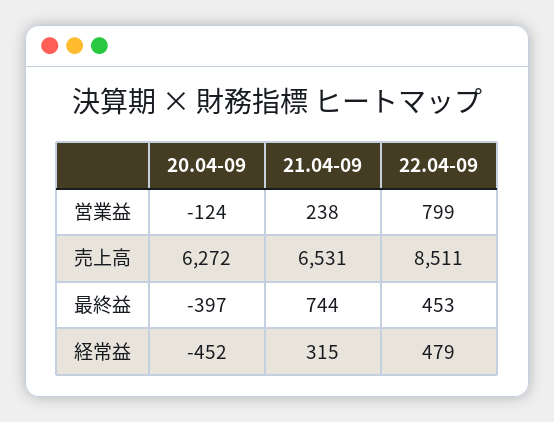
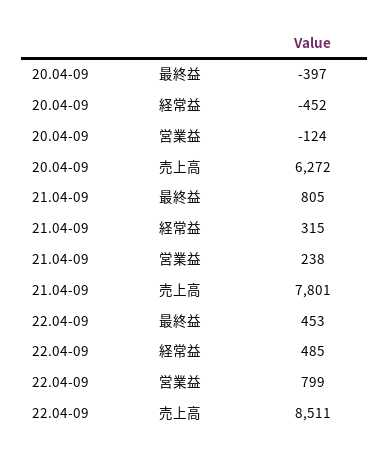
21.04-09, 売上高: 6531 -> 7801
21.04-09, 最終益: 744 -> 805
22.04-09, 経常益: 479 -> 485

